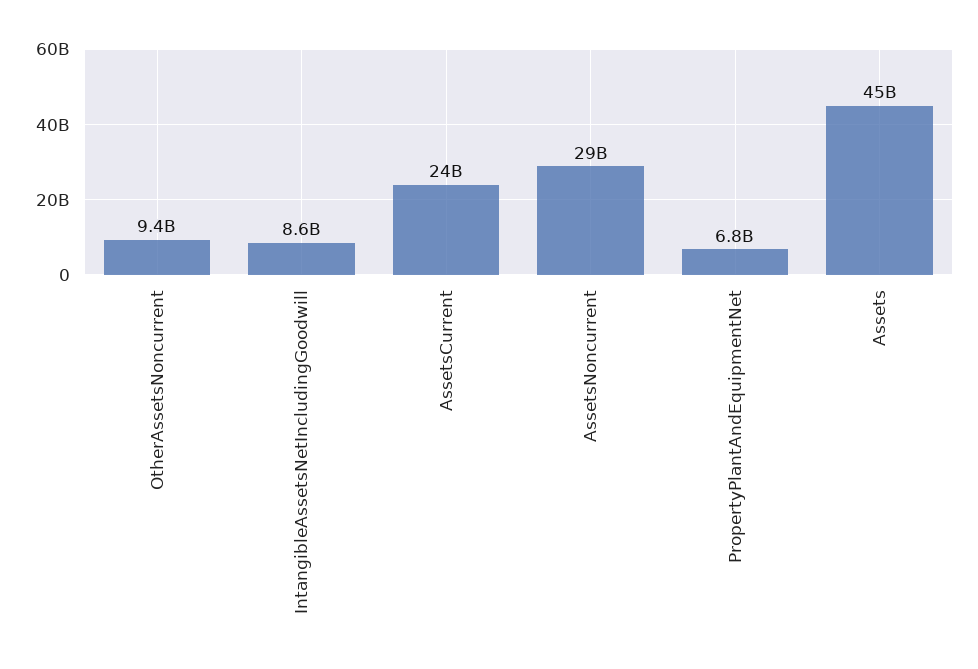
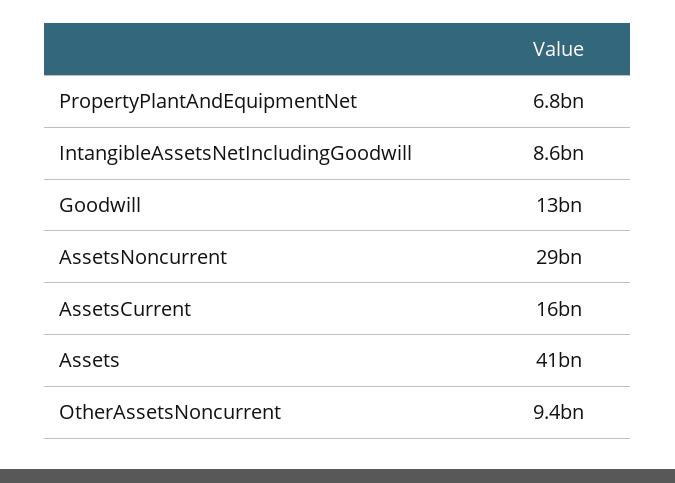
AssetsCurrent: 24000000000 -> 16000000000
Assets: 45000000000 -> 41000000000
Goodwill: none -> 13000000000

